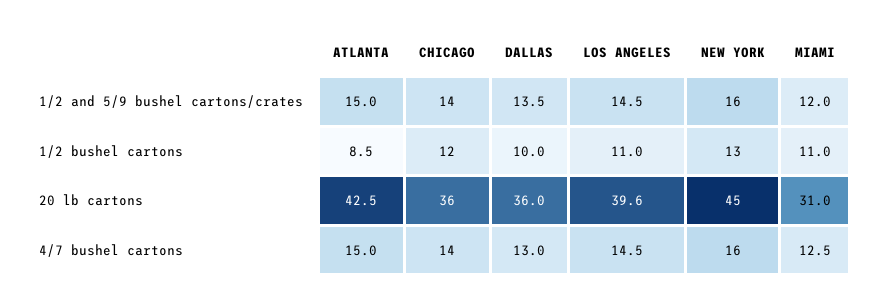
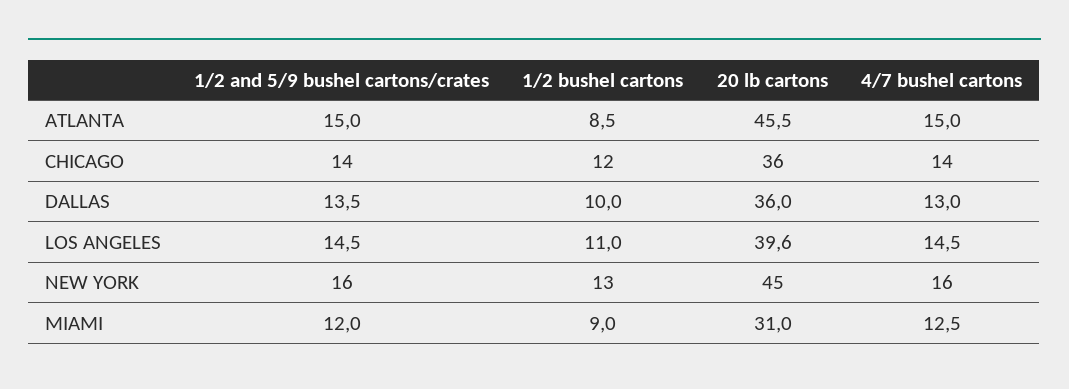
MIAMI, 1/2 bushel cartons: 11 -> 9
ATLANTA, 20 lb cartons: 42.5 -> 45.5

